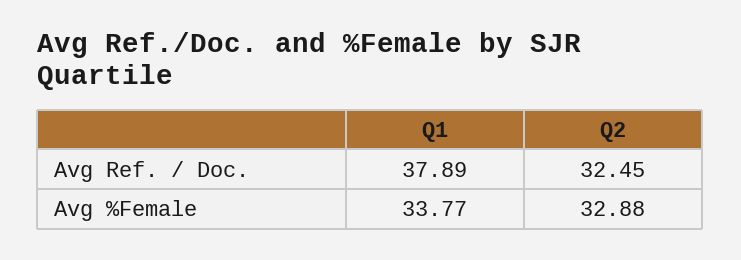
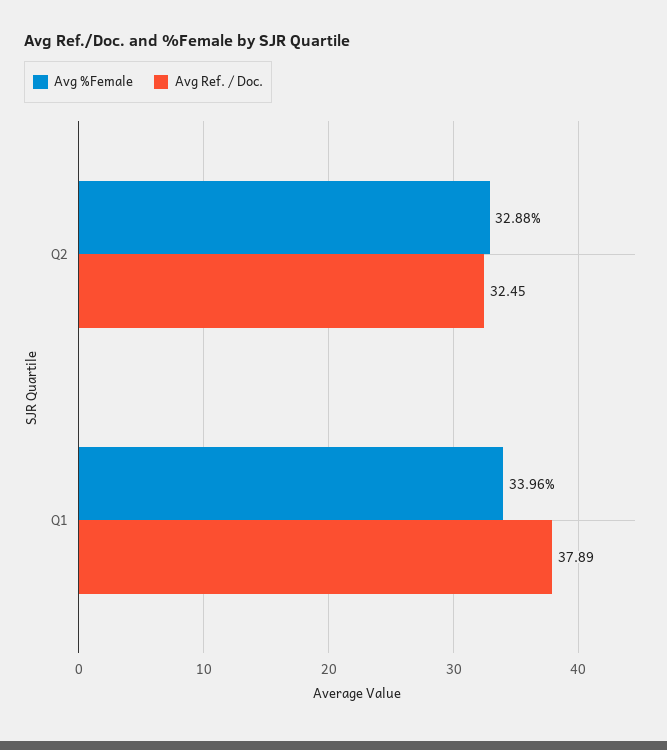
Avg %Female, Q1: 33.77 -> 33.96

